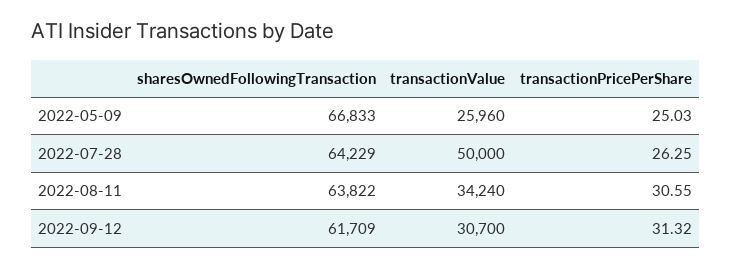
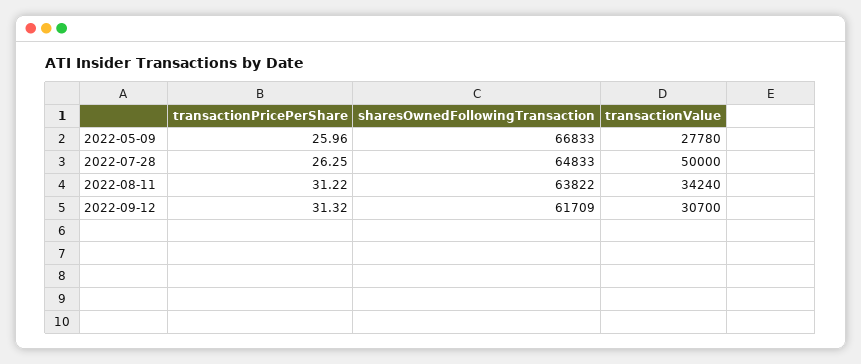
transactionValue, 2022-05-09: 25960 -> 27780
transactionPricePerShare, 2022-05-09: 25.03 -> 25.96
sharesOwnedFollowingTransaction, 2022-07-28: 64229 -> 64833
transactionPricePerShare, 2022-08-11: 30.55 -> 31.22

